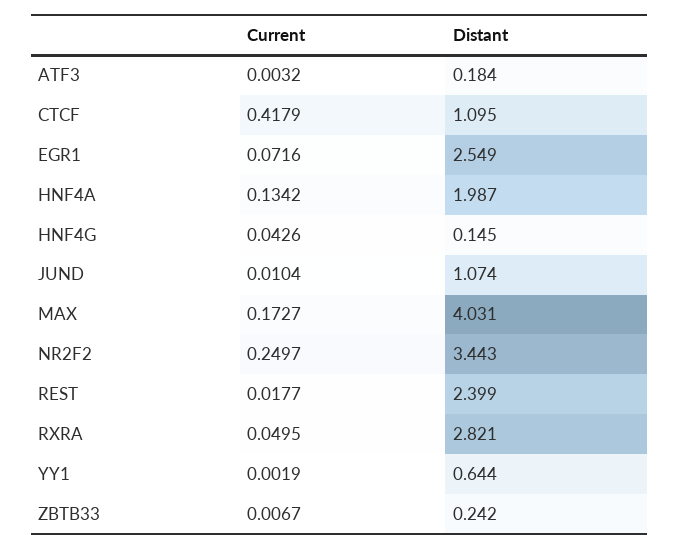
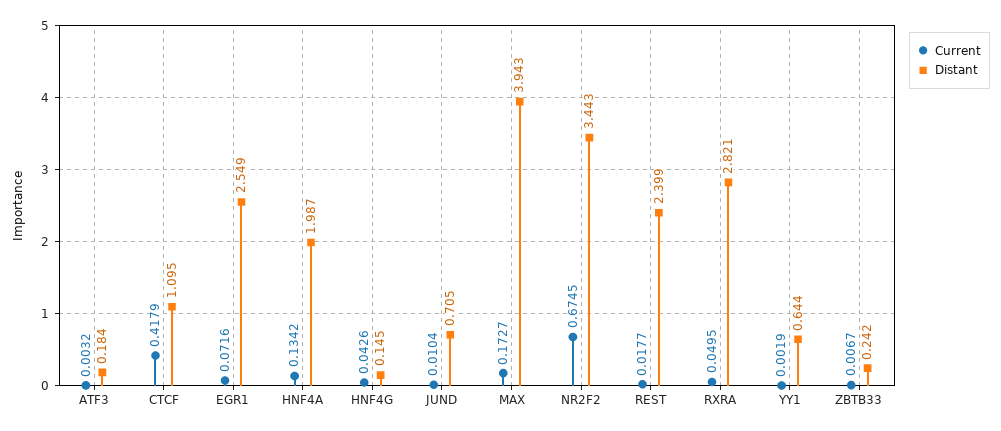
Distant, JUND: 1.074 -> 0.705
Distant, MAX: 4.031 -> 3.943
Current, NR2F2: 0.2497 -> 0.6745

